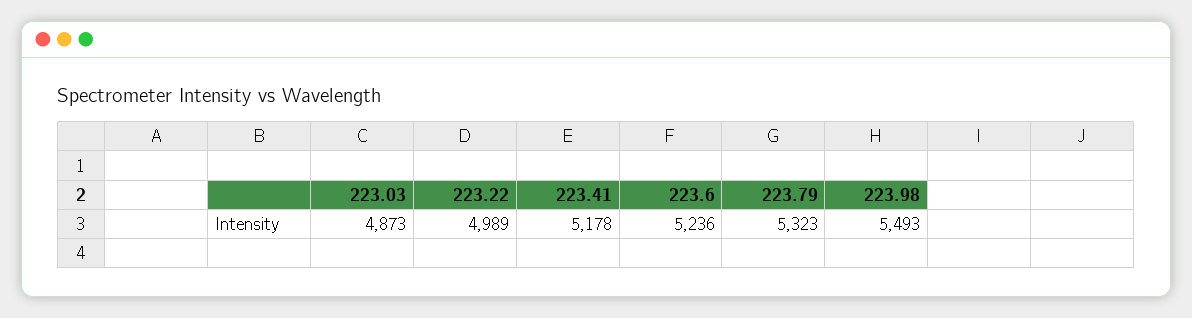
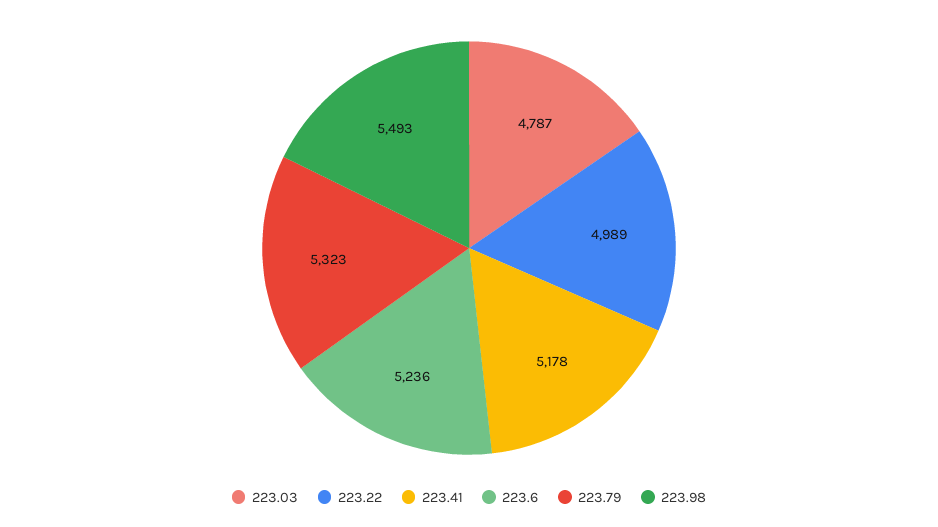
223.03: 4873 -> 4787

